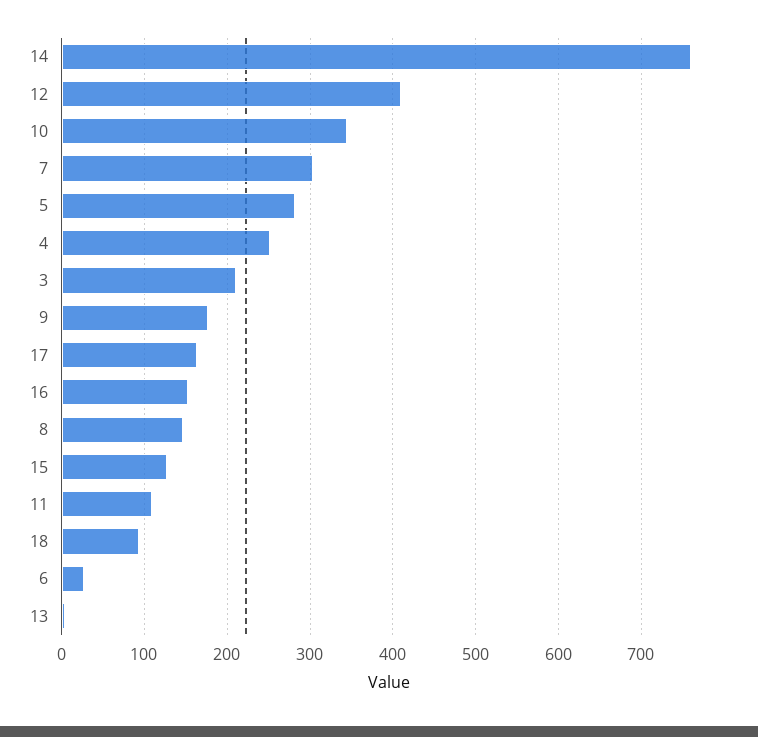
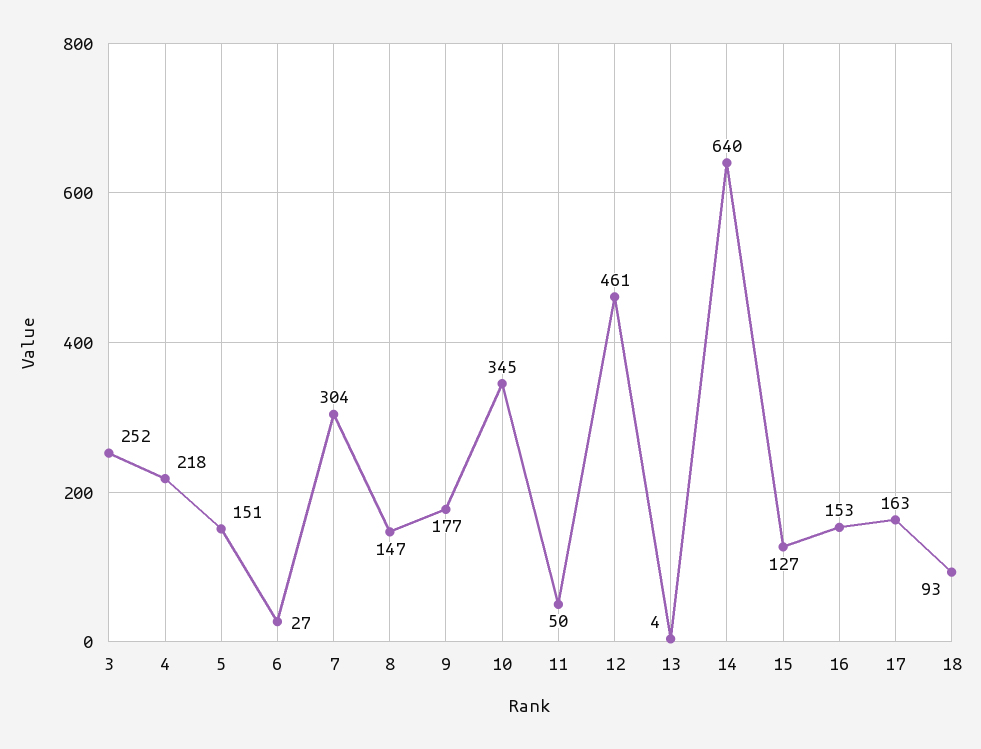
14: 760 -> 640
12: 410 -> 461
5: 280 -> 151
4: 250 -> 218
3: 210 -> 252
11: 110 -> 50

